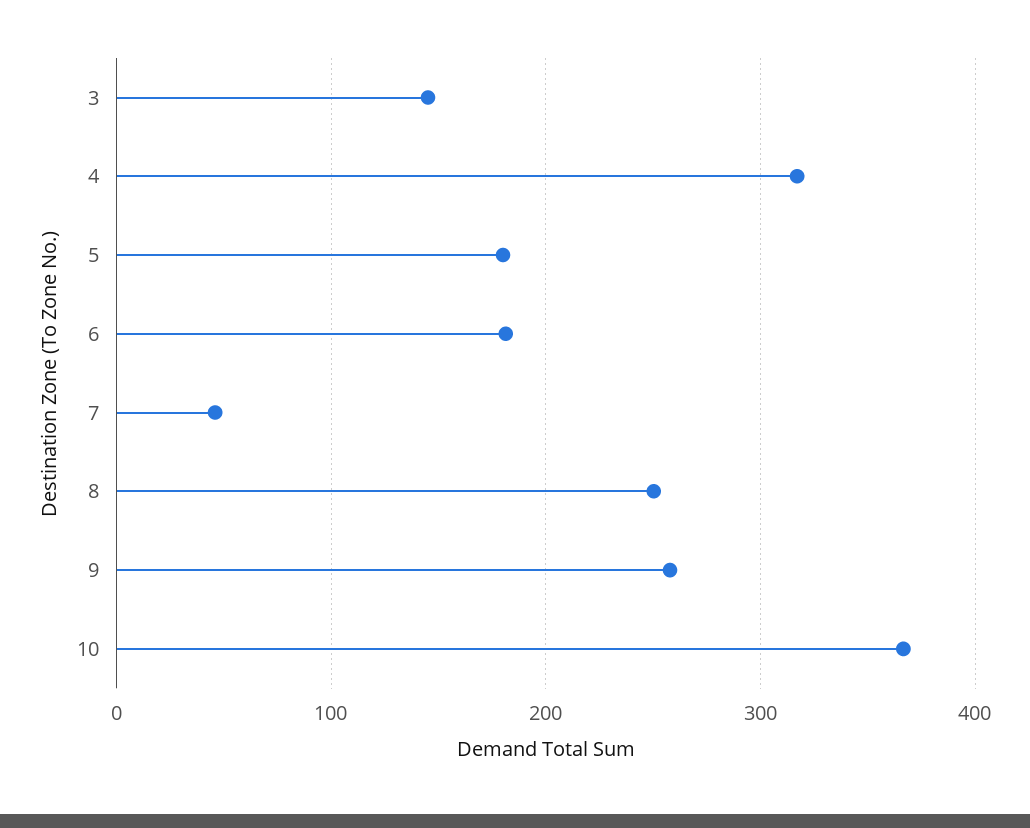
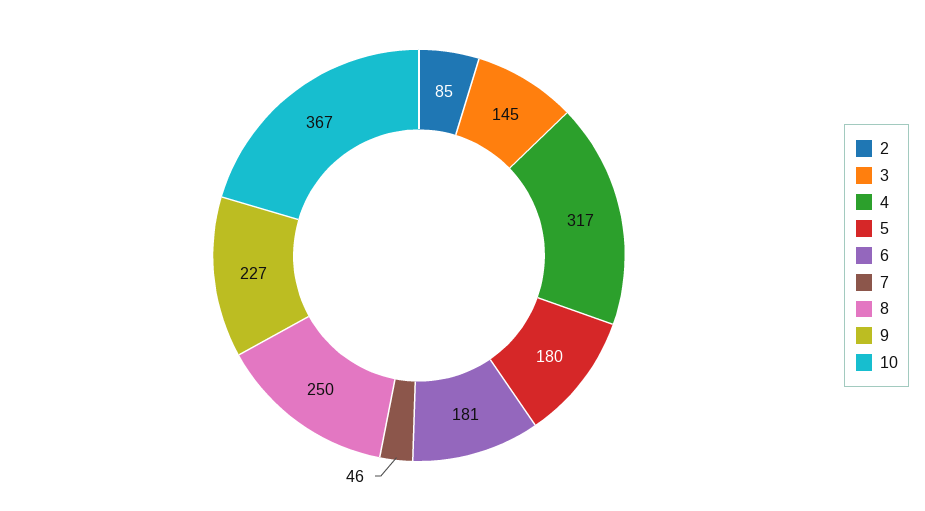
9: 260 -> 227
2: none -> 85

